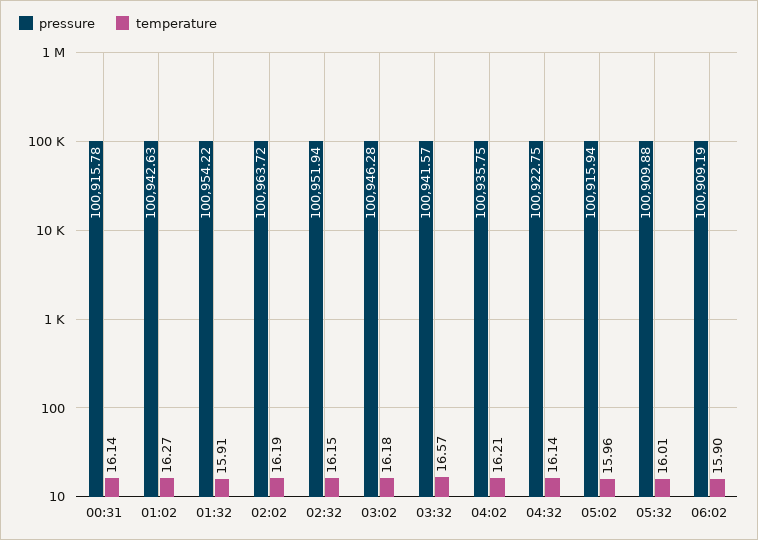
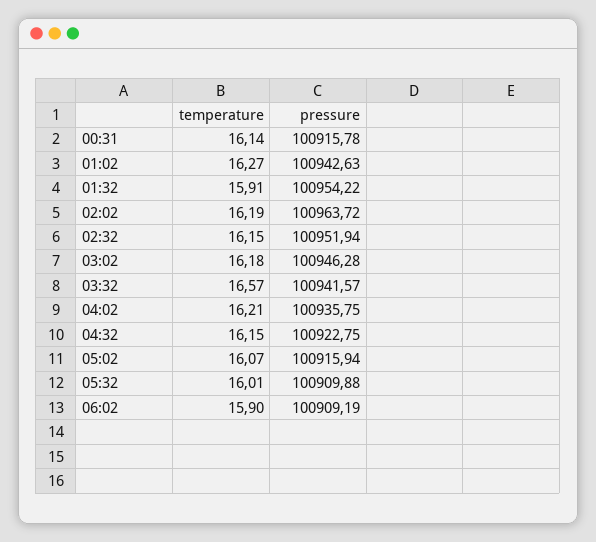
temperature, 04:32: 16.14 -> 16.15
temperature, 05:02: 15.96 -> 16.07

